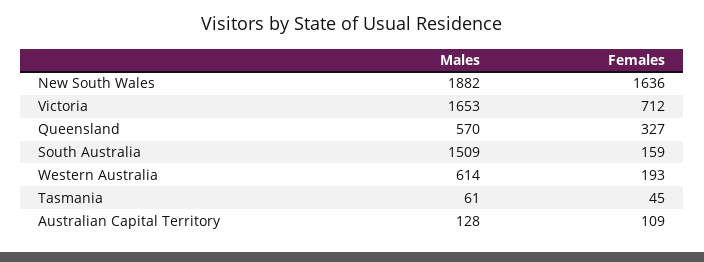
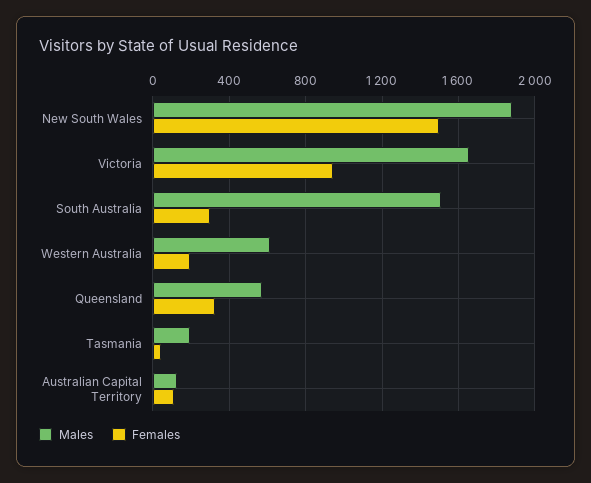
Females, New South Wales: 1636 -> 1500
Females, Victoria: 712 -> 950
Females, South Australia: 159 -> 300
Males, Tasmania: 61 -> 200

